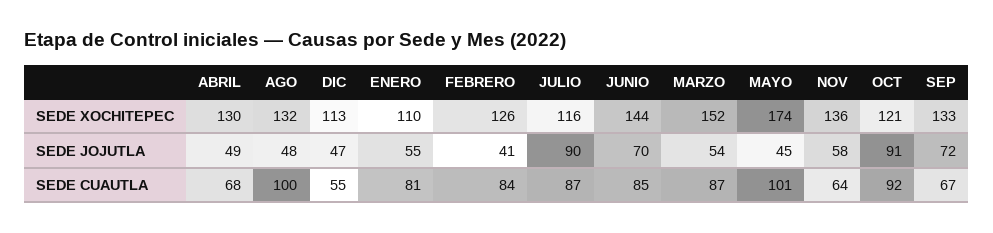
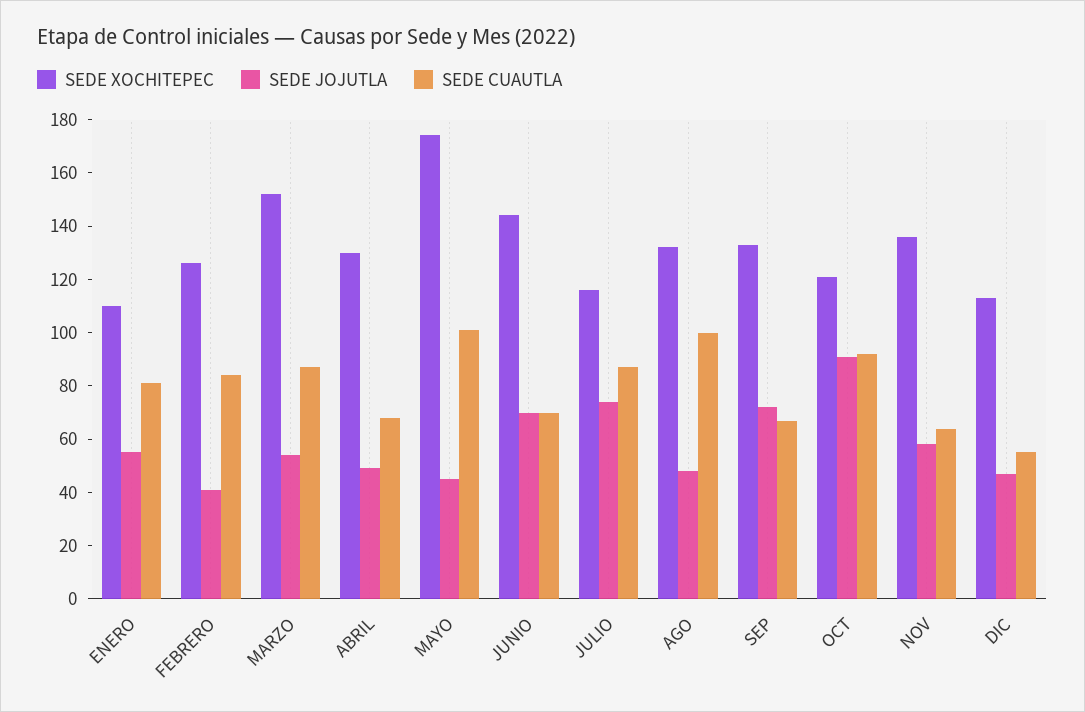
SEDE JOJUTLA, JULIO: 90 -> 75
SEDE CUAUTLA, JUNIO: 85 -> 70

